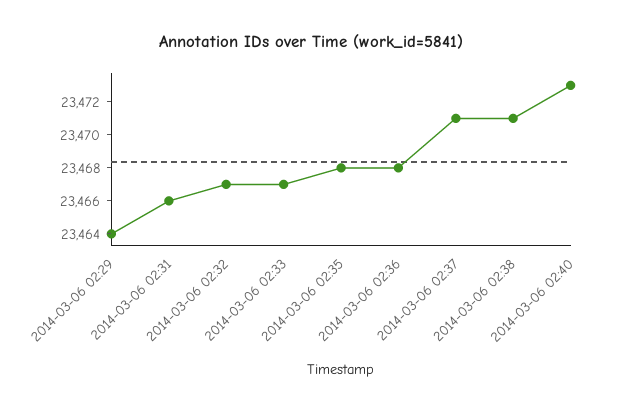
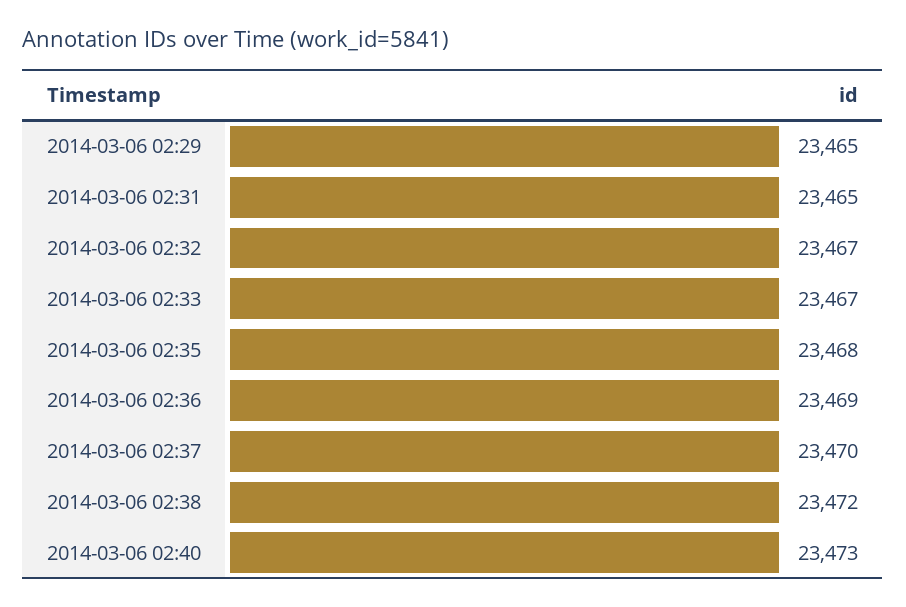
2014-03-06 02:29: 23464 -> 23465
2014-03-06 02:31: 23466 -> 23465
2014-03-06 02:36: 23468 -> 23469
2014-03-06 02:37: 23471 -> 23470
2014-03-06 02:38: 23471 -> 23472

